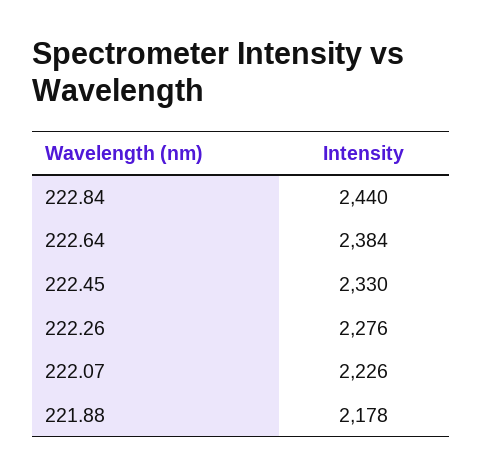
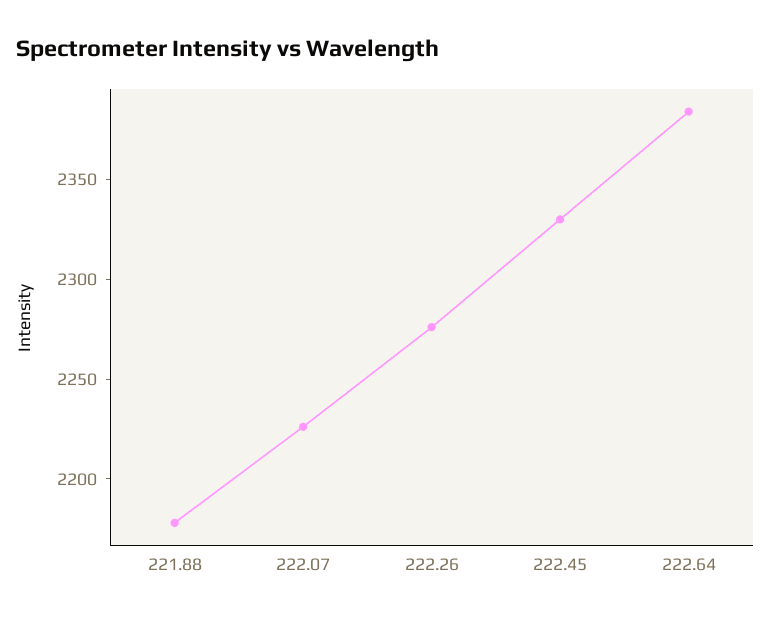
222.84: 2440 -> none

